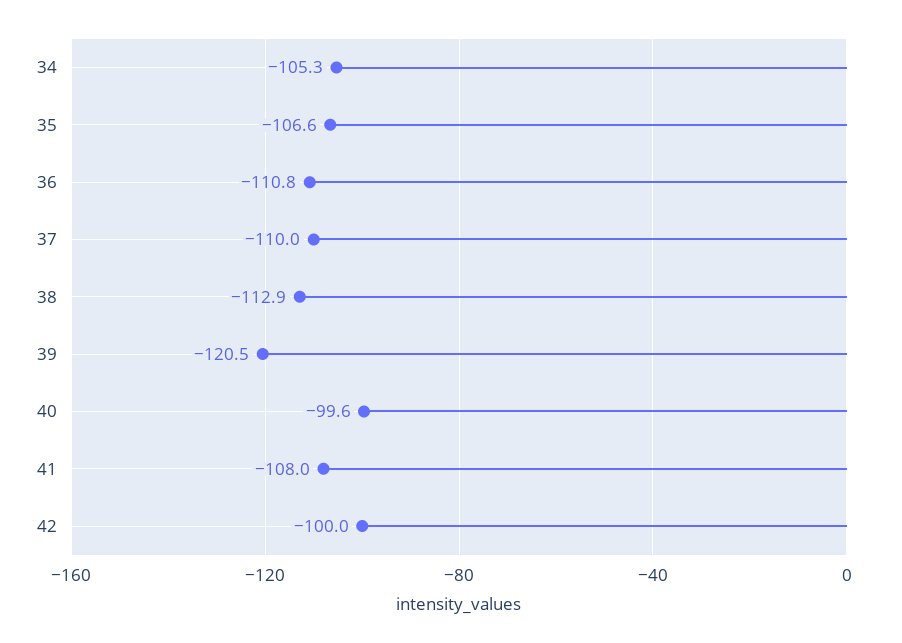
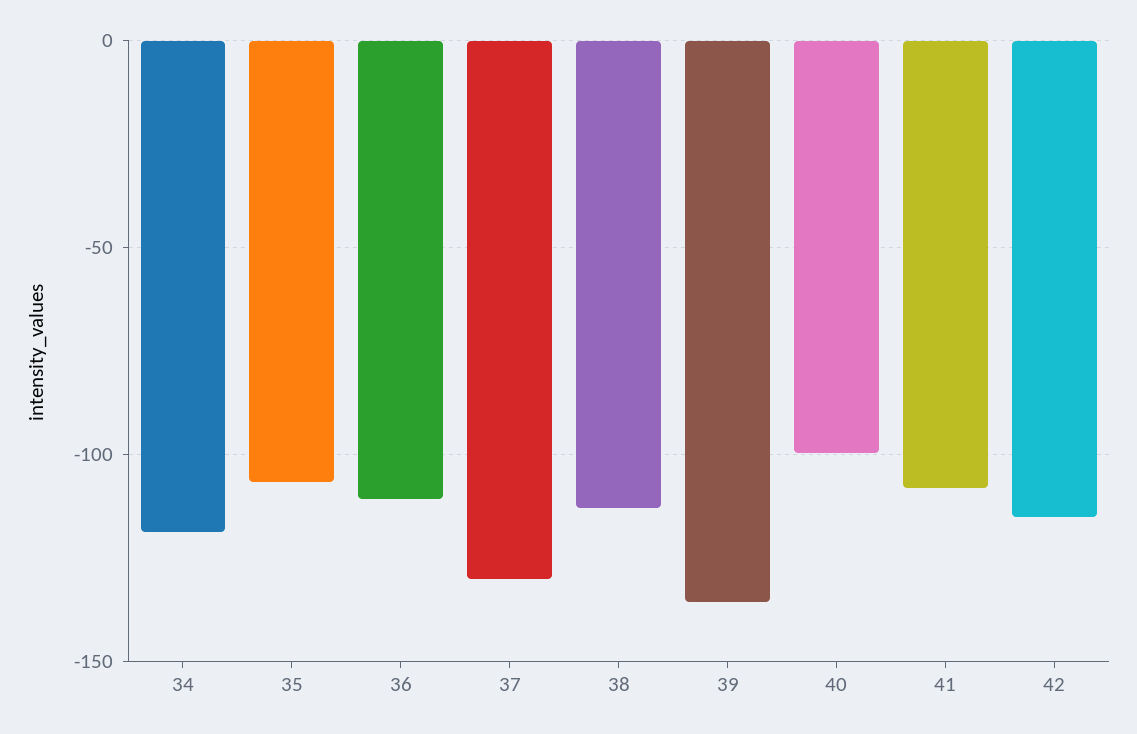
34: -105.3 -> -120
37: -110 -> -130
39: -120.5 -> -135
42: -100 -> -115

